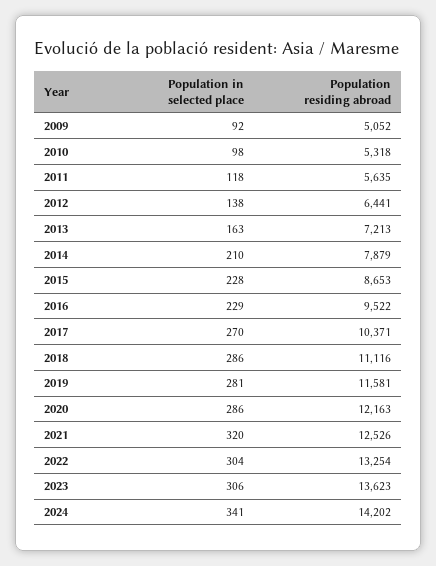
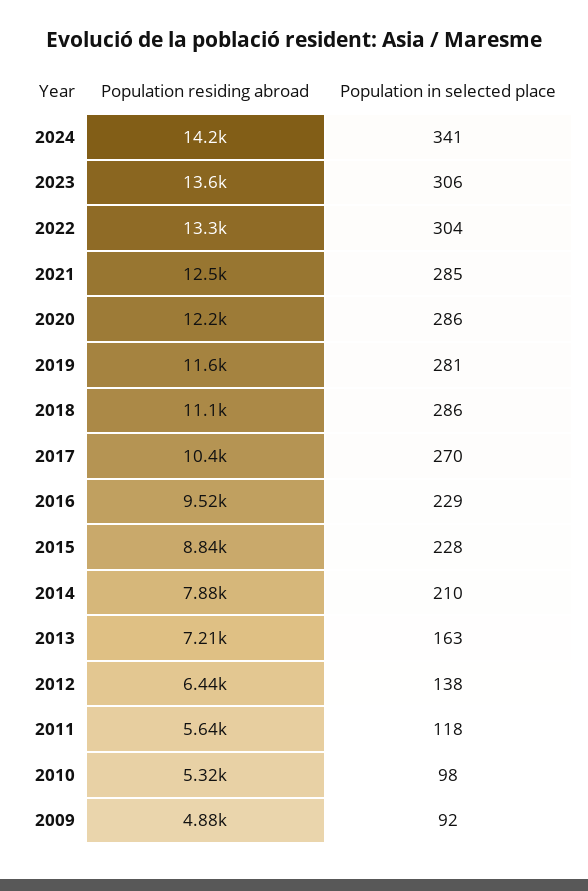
Population residing abroad, 2009: 5052 -> 4880
Population residing abroad, 2015: 8653 -> 8840
Population in selected place, 2021: 320 -> 285

